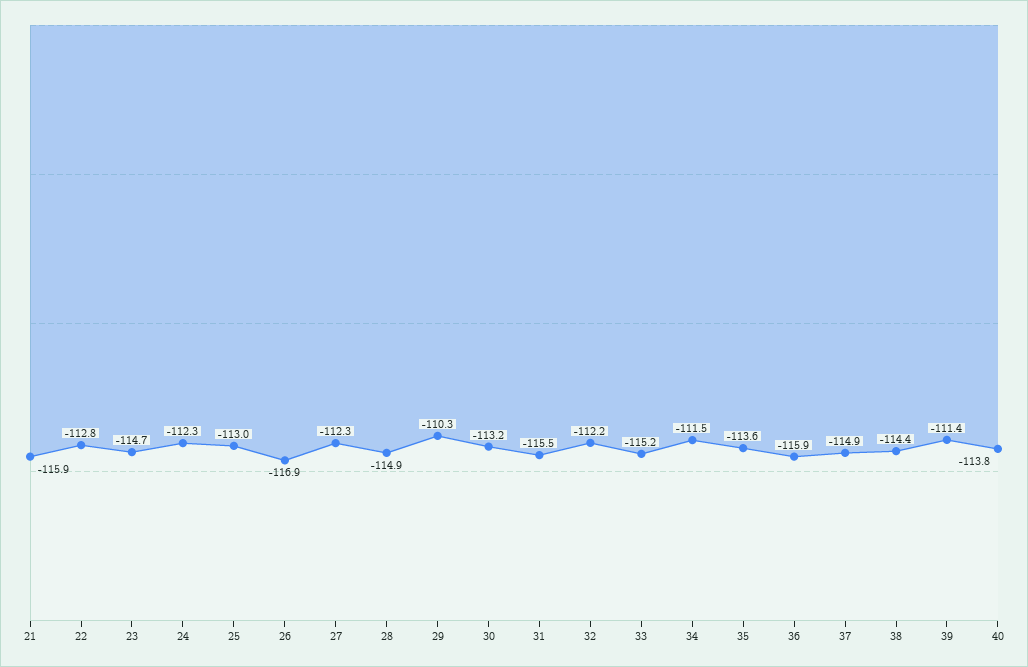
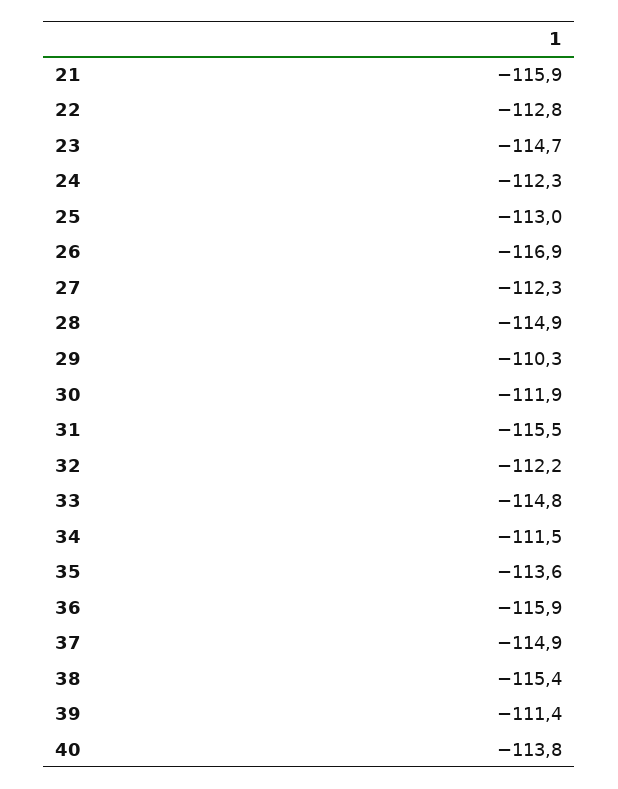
30: -113.2 -> -111.9
33: -115.2 -> -114.8
38: -114.4 -> -115.4

